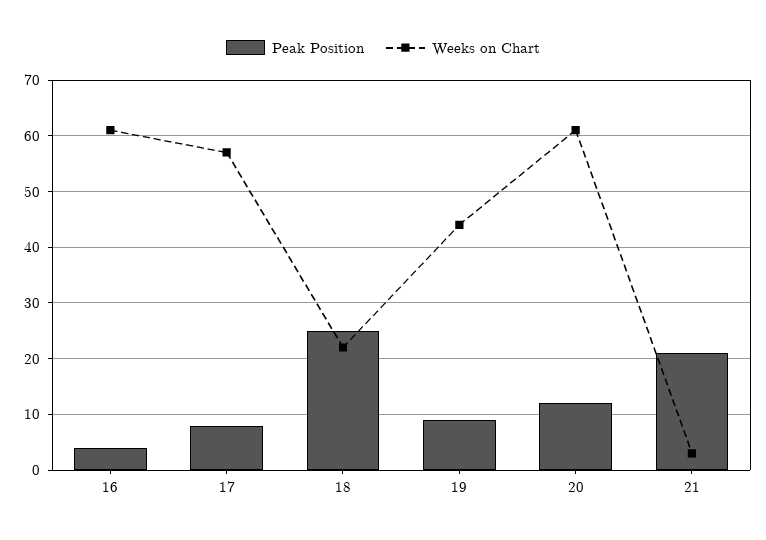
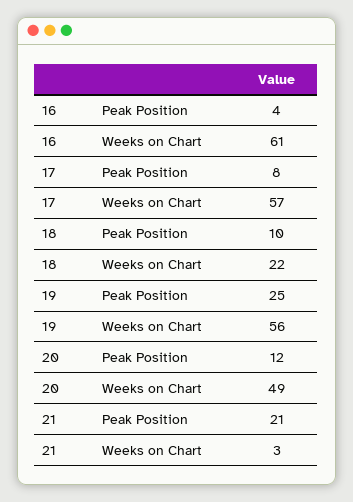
Peak Position, 18: 25 -> 10
Peak Position, 19: 10 -> 25
Weeks on Chart, 19: 45 -> 56
Weeks on Chart, 20: 60 -> 49

